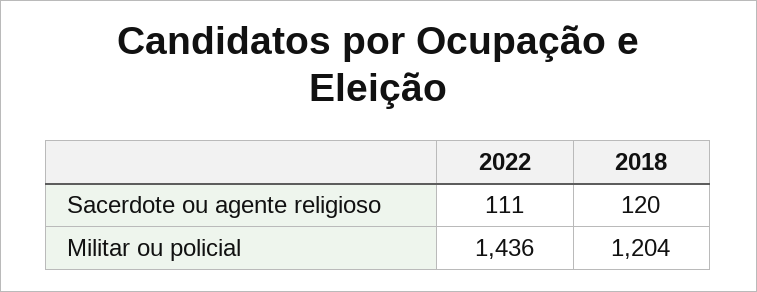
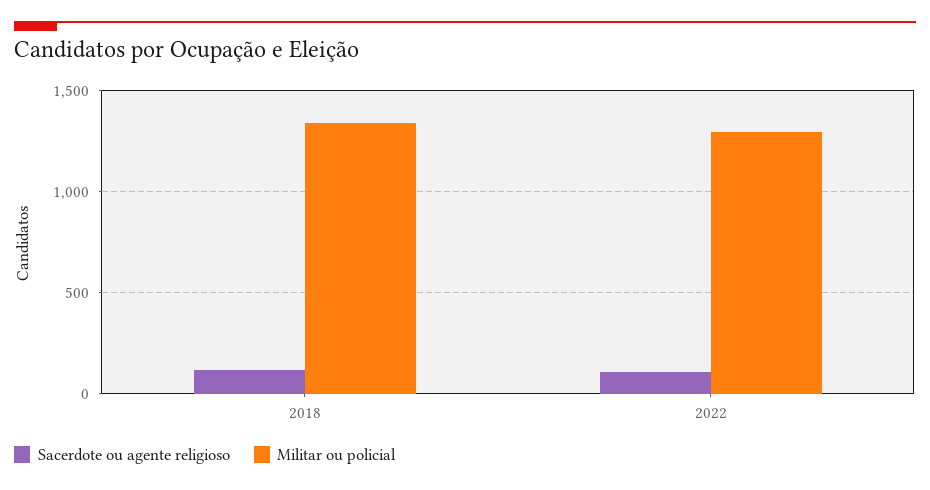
Militar ou policial, 2022: 1436 -> 1300
Militar ou policial, 2018: 1204 -> 1350

